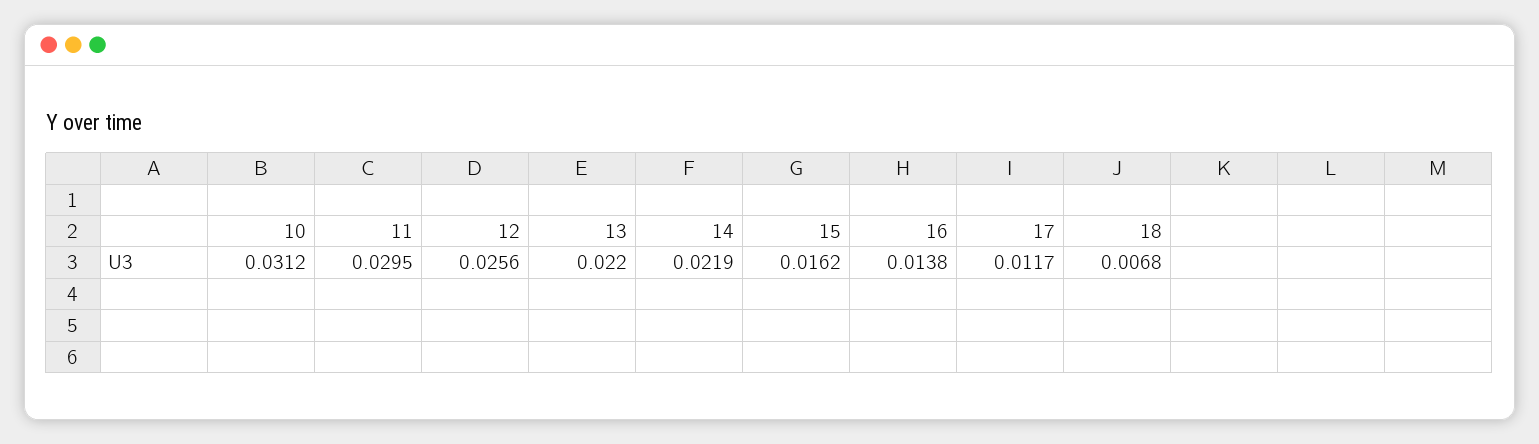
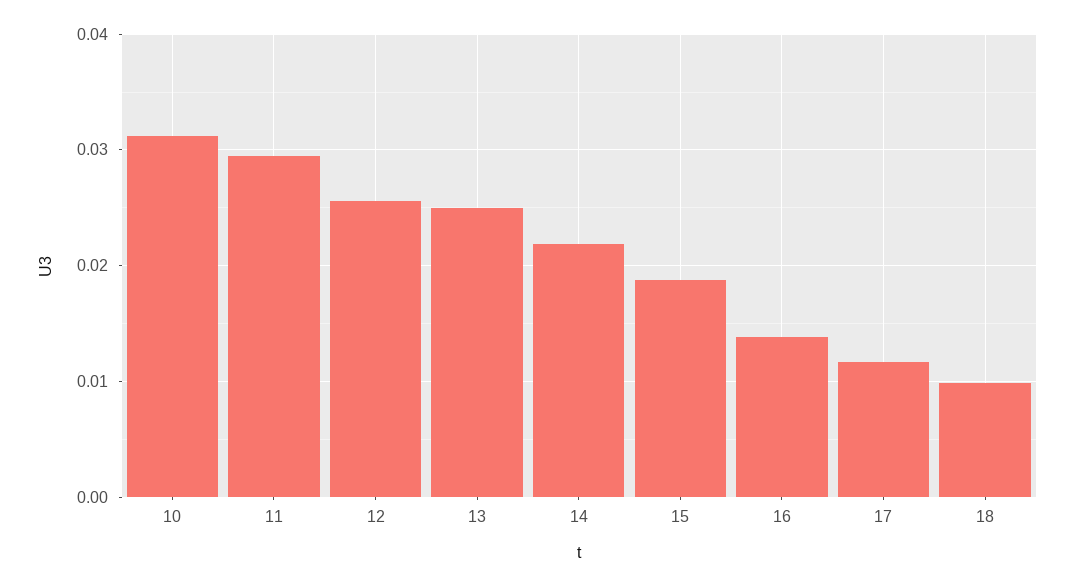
13: 0.022 -> 0.025
15: 0.0162 -> 0.019
18: 0.0068 -> 0.01

